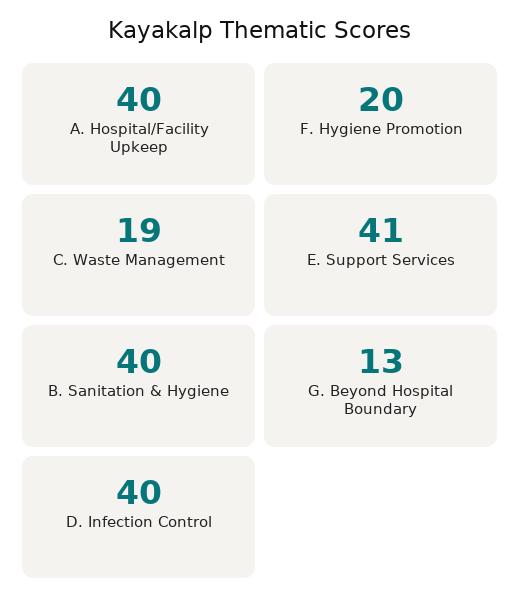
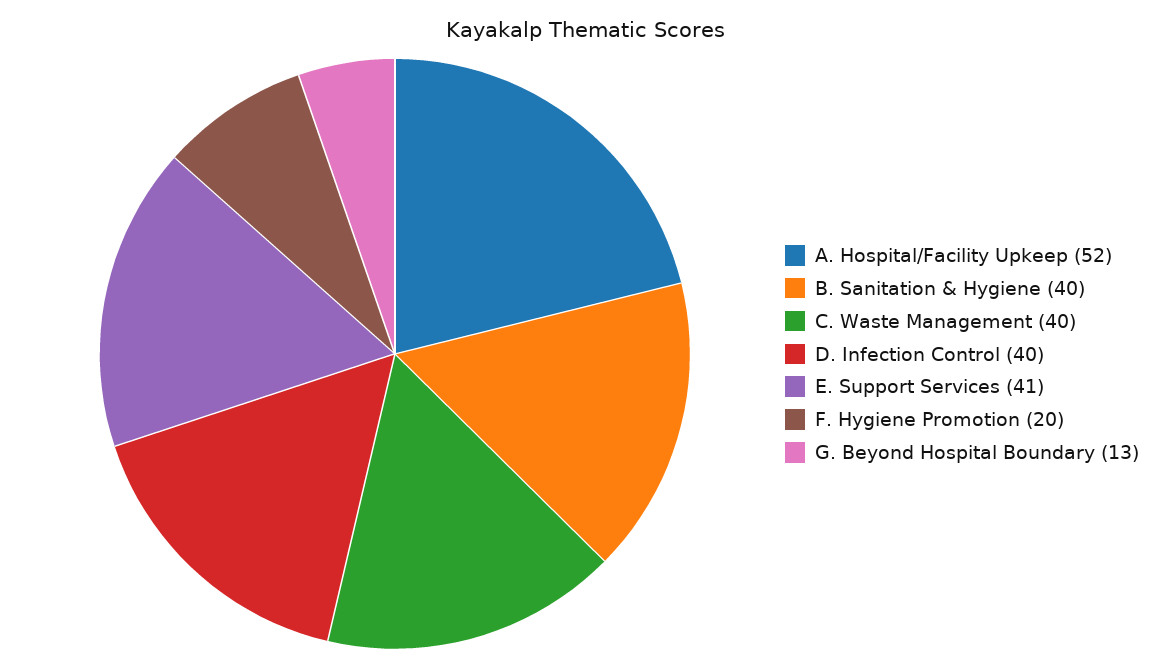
A. Hospital/Facility Upkeep: 40 -> 52
C. Waste Management: 19 -> 40

